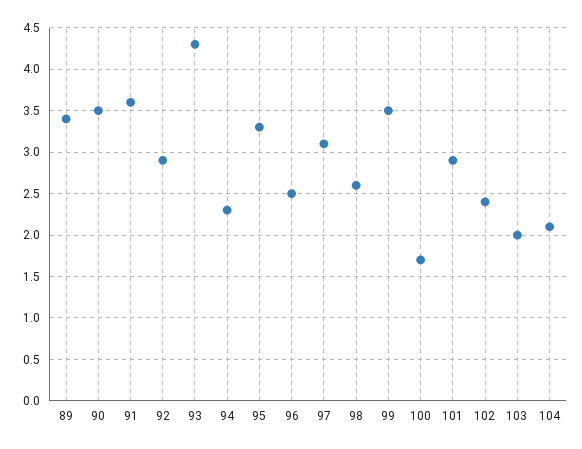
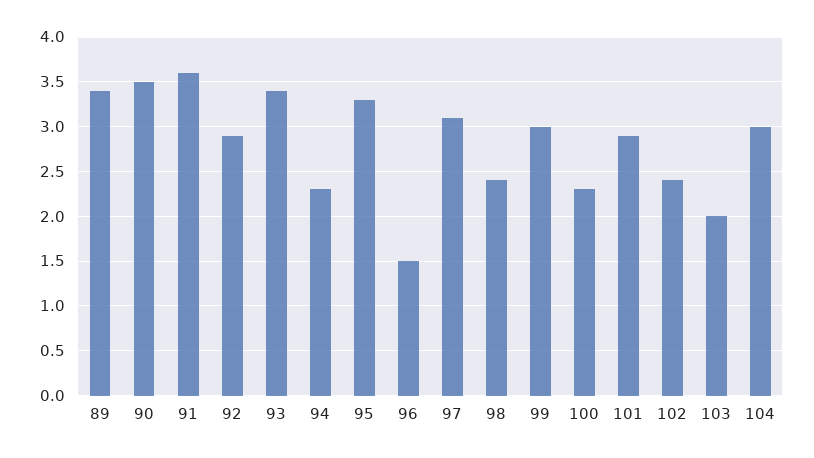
93: 4.3 -> 3.4
96: 2.5 -> 1.5
98: 2.6 -> 2.4
99: 3.5 -> 3
100: 1.7 -> 2.3
104: 2.1 -> 3

